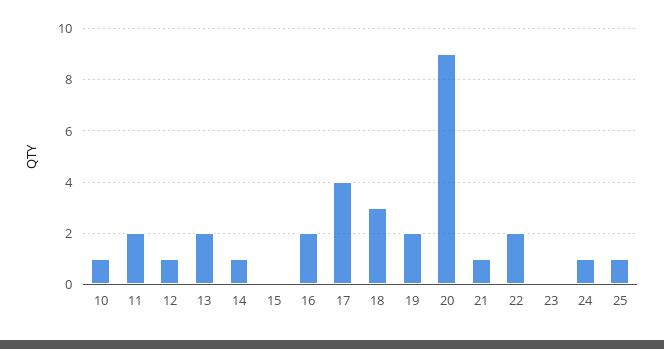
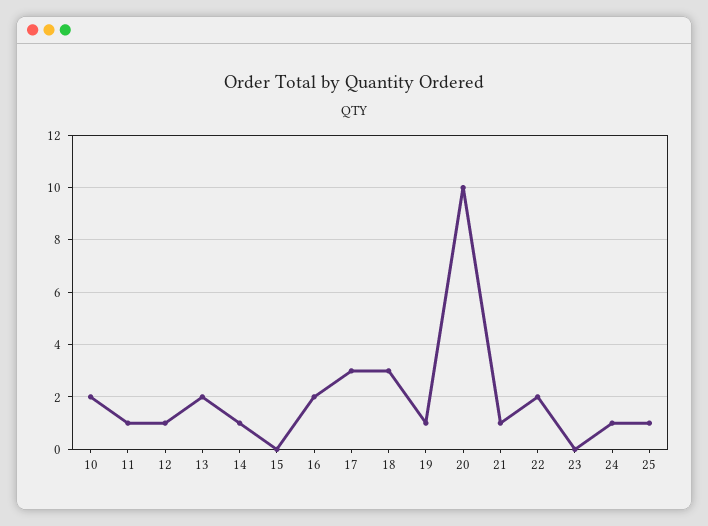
10: 1 -> 2
11: 2 -> 1
17: 4 -> 3
19: 2 -> 1
20: 9 -> 10

